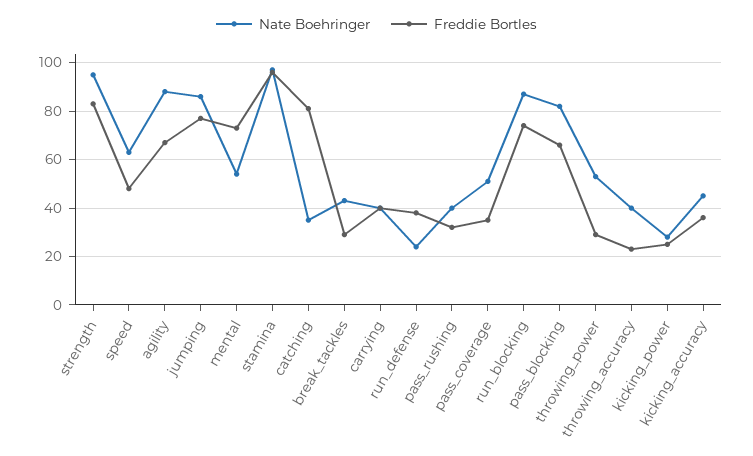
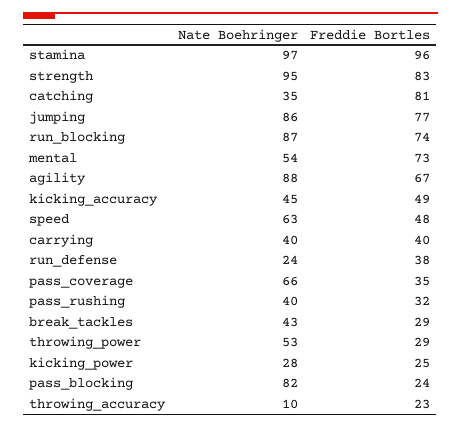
Nate Boehringer, pass_coverage: 50 -> 66
Freddie Bortles, pass_blocking: 65 -> 24
Nate Boehringer, throwing_accuracy: 40 -> 10
Freddie Bortles, kicking_accuracy: 35 -> 49

